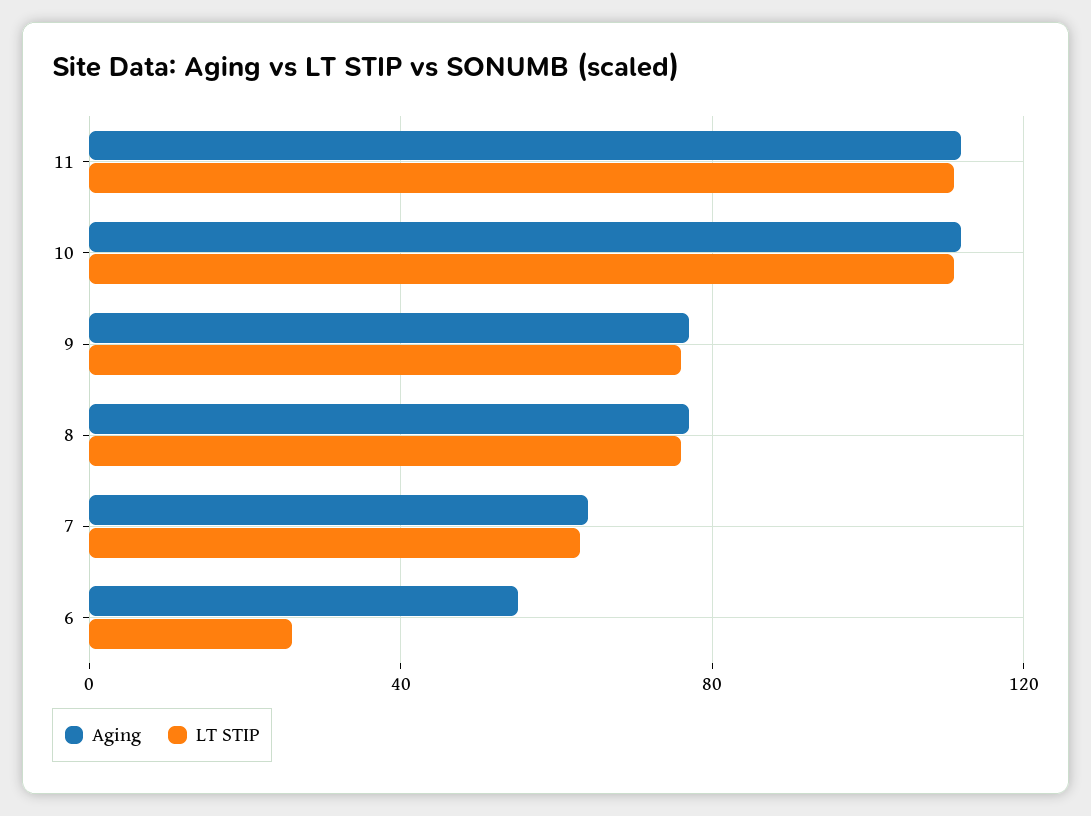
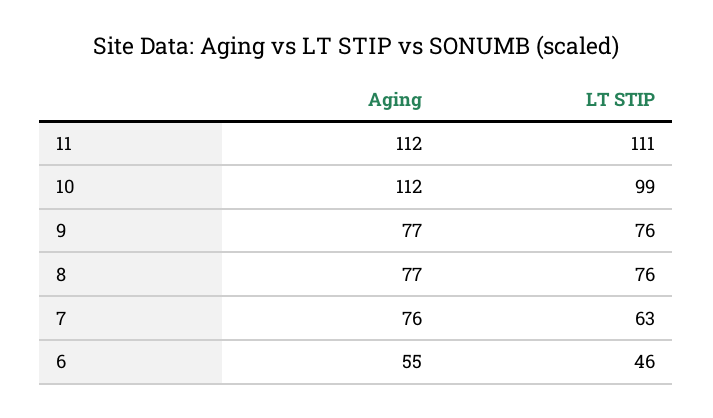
LT STIP, 10: 110 -> 99
Aging, 7: 65 -> 76
LT STIP, 6: 25 -> 46

